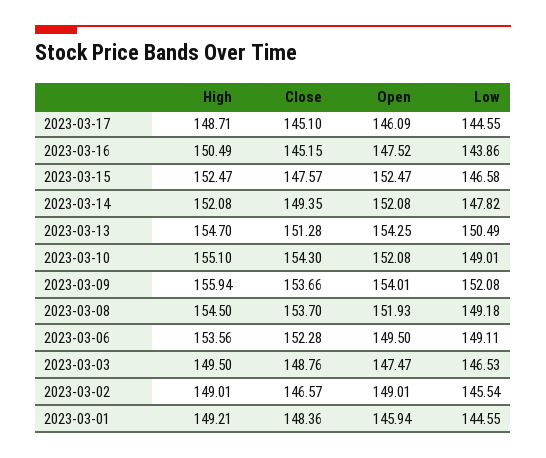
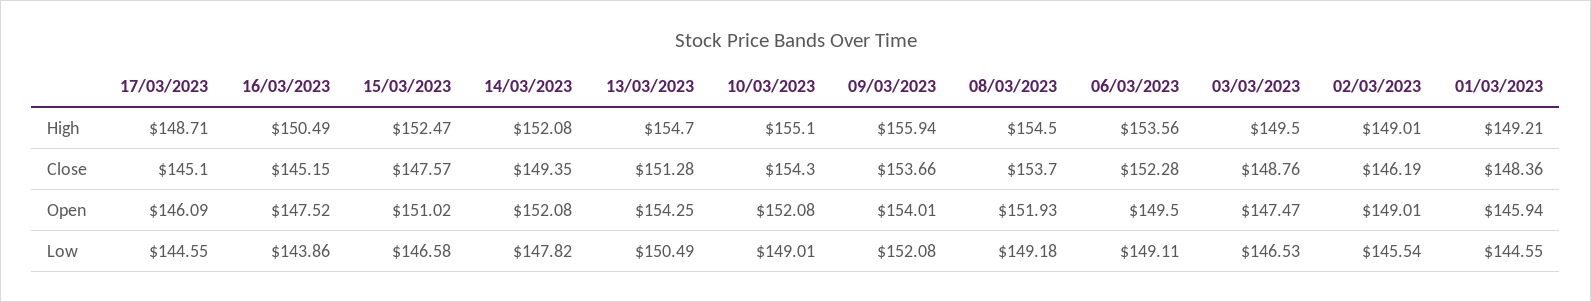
Open, 2023-03-15: 152.47 -> 151.02
Close, 2023-03-02: 146.57 -> 146.19

